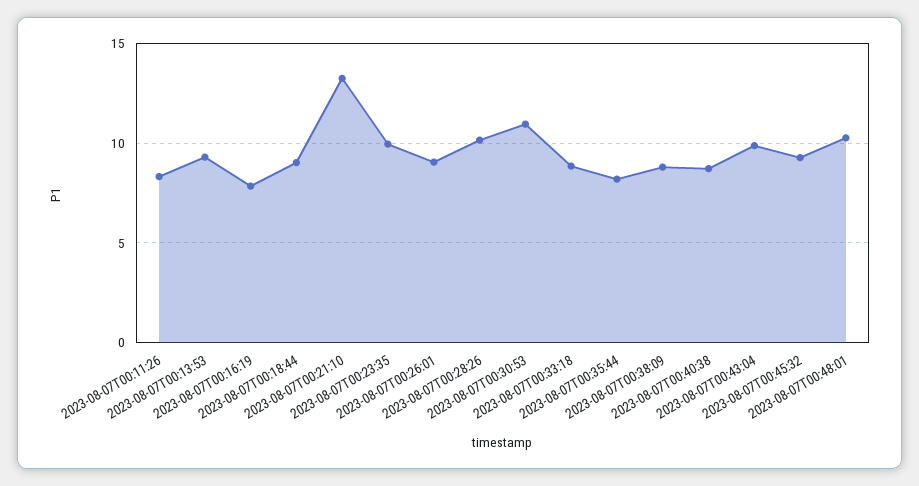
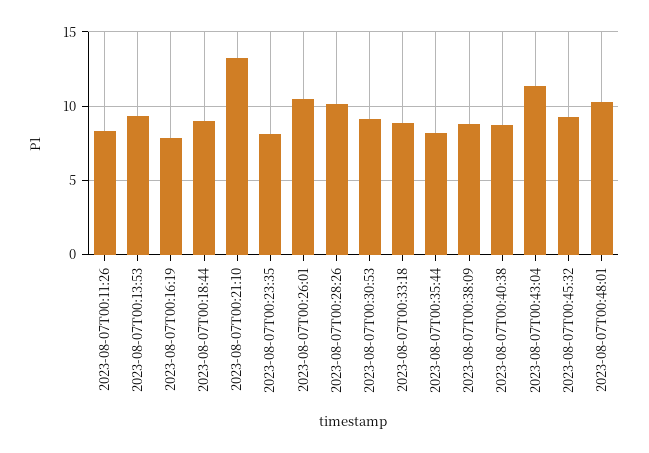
2023-08-07T00:23:35: 10 -> 8
2023-08-07T00:26:01: 9 -> 10.5
2023-08-07T00:30:53: 11 -> 9
2023-08-07T00:43:04: 10 -> 11.5

